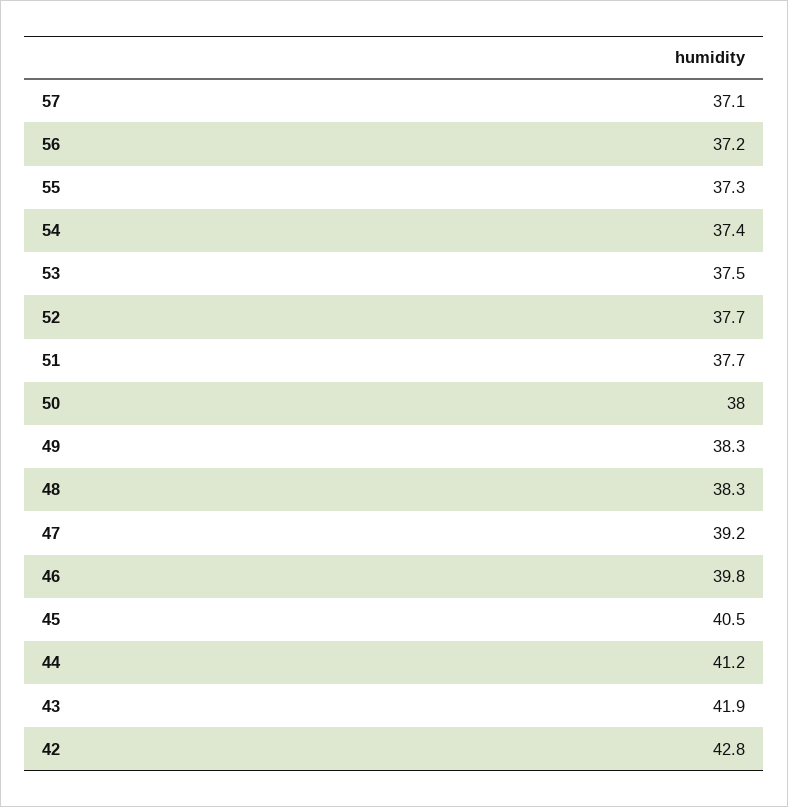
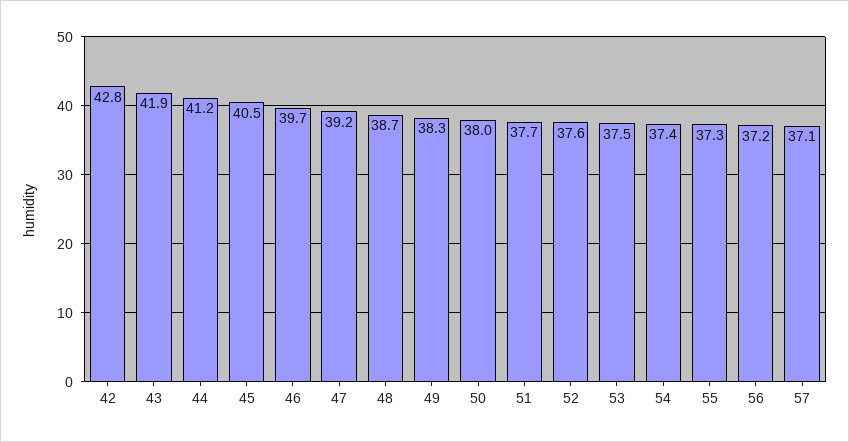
52: 37.7 -> 37.6
48: 38.3 -> 38.7
46: 39.8 -> 39.7

